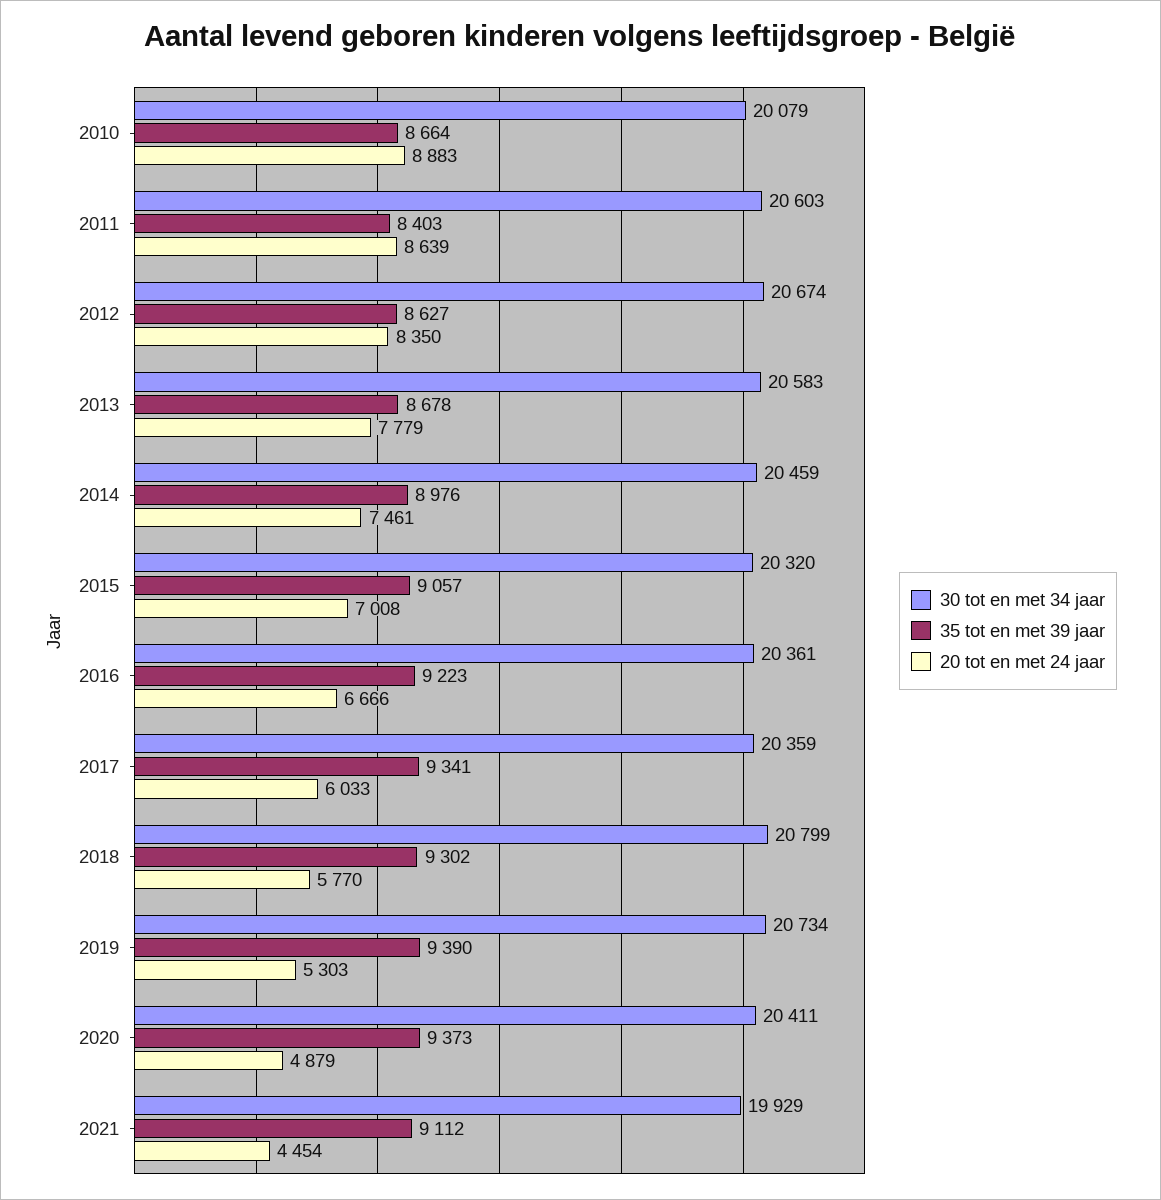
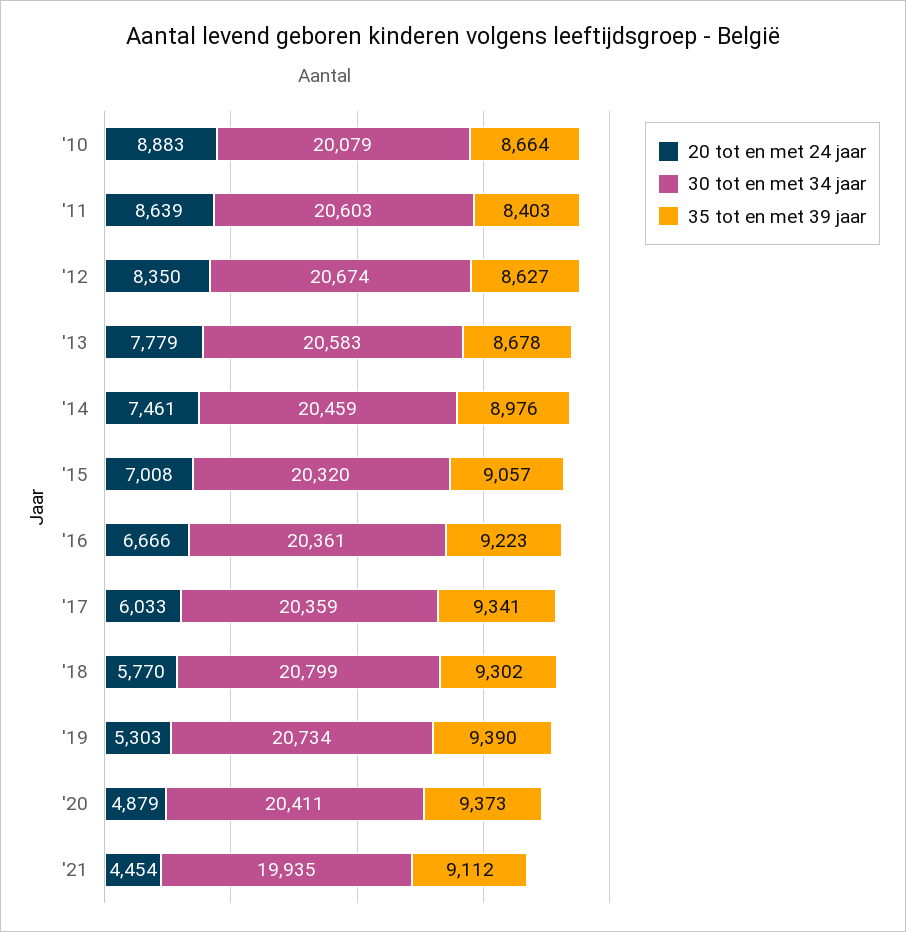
30 tot en met 34 jaar, 2021: 19929 -> 19935

